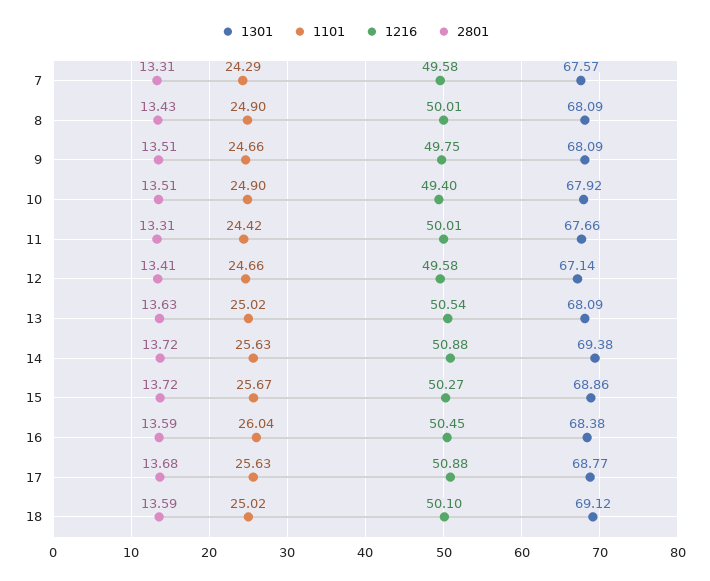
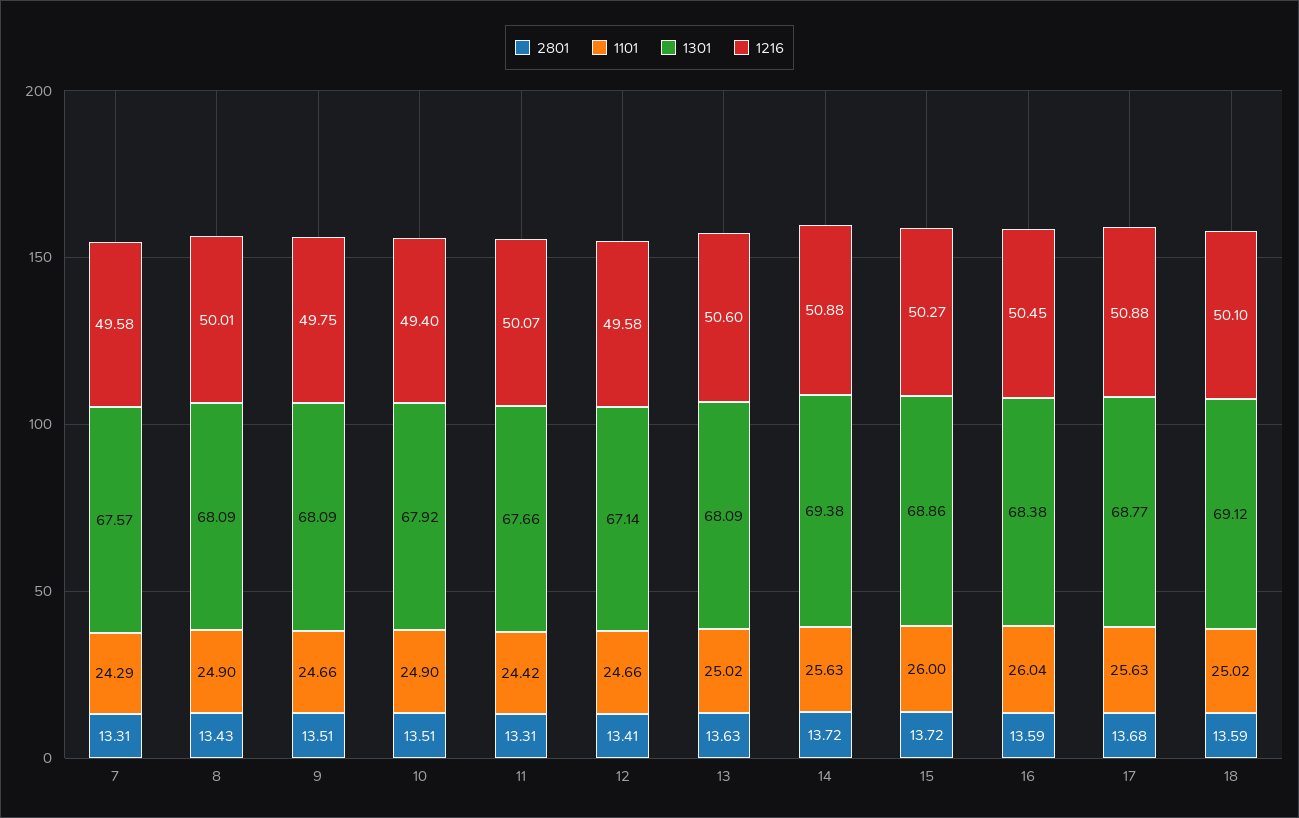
1216, 11: 50.01 -> 50.07
1216, 13: 50.54 -> 50.6
1101, 15: 25.67 -> 26

